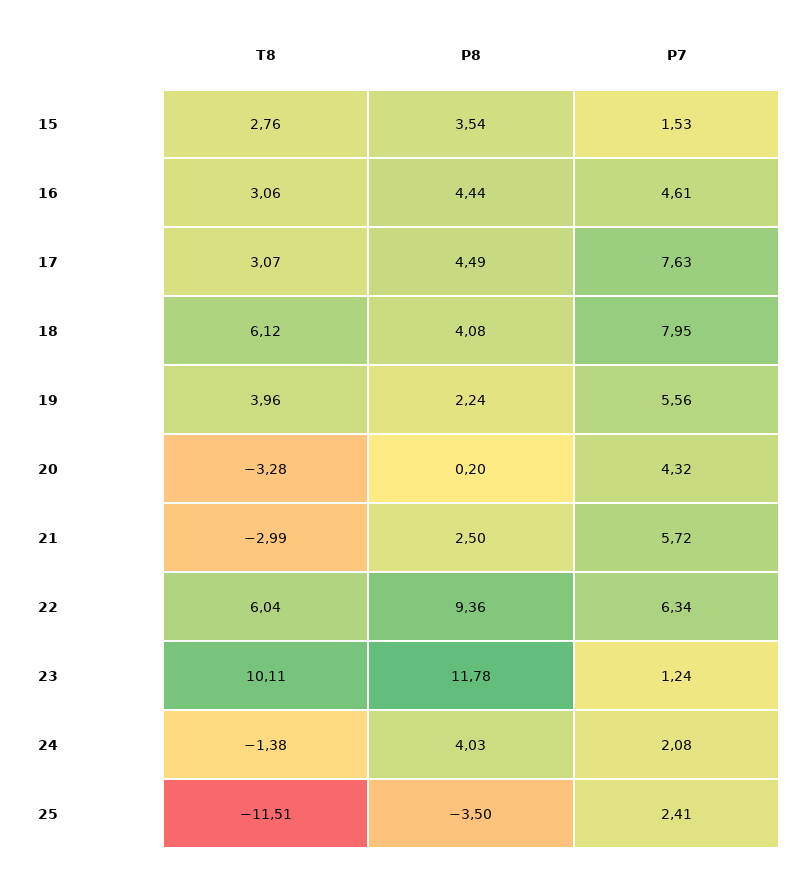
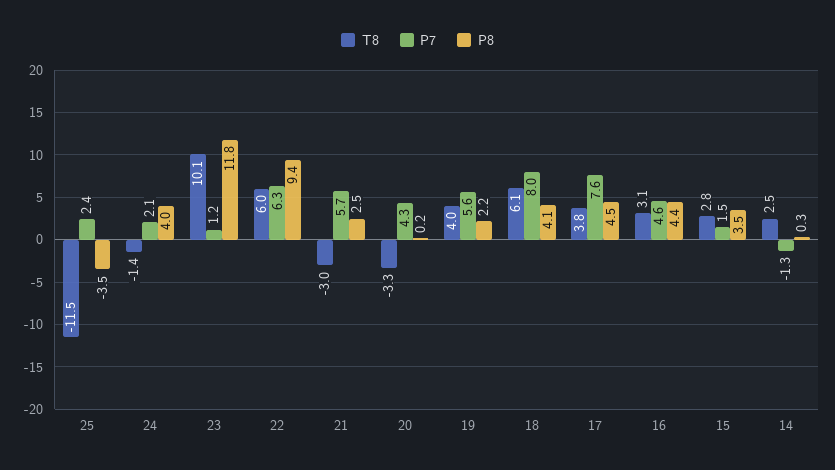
T8, 17: 3.07 -> 3.8
T8, 14: none -> 2.5
P7, 14: none -> -1.3
P8, 14: none -> 0.3

